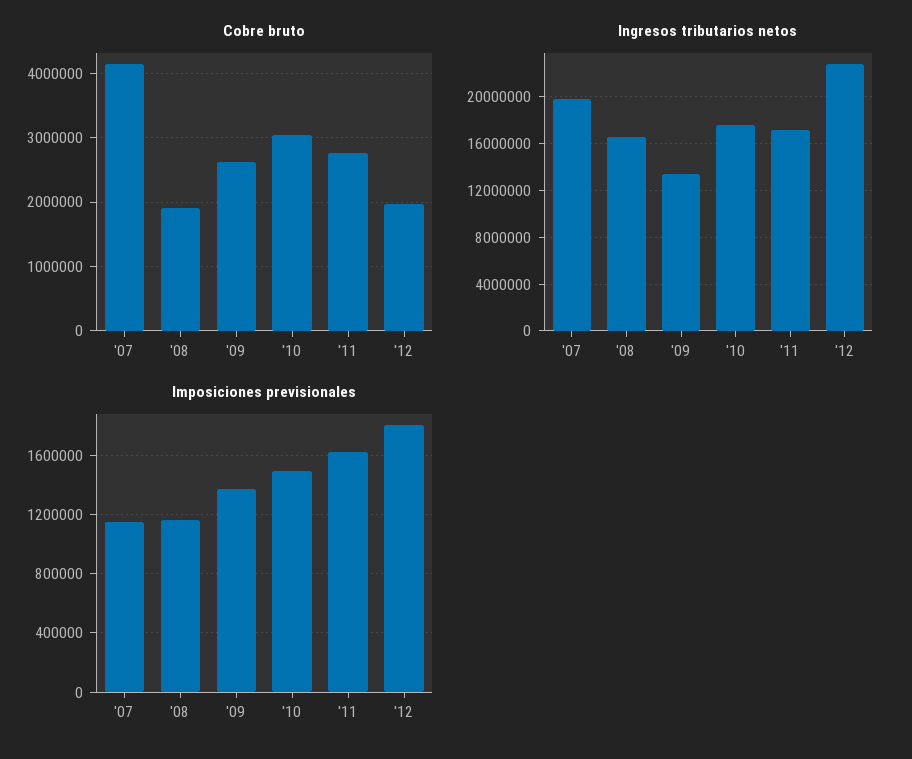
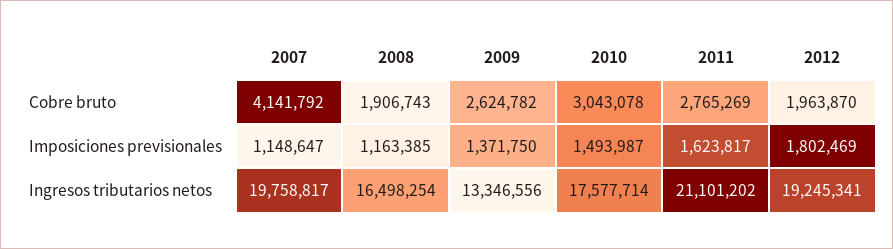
Ingresos tributarios netos, '11: 17000000 -> 21101202
Ingresos tributarios netos, '12: 23000000 -> 19245341

